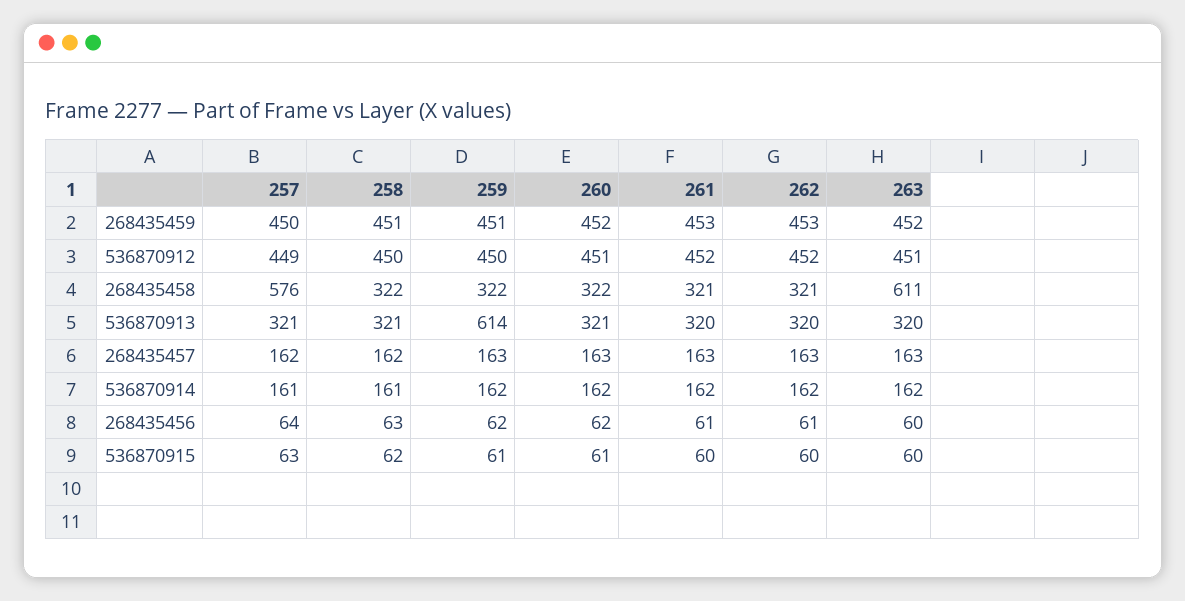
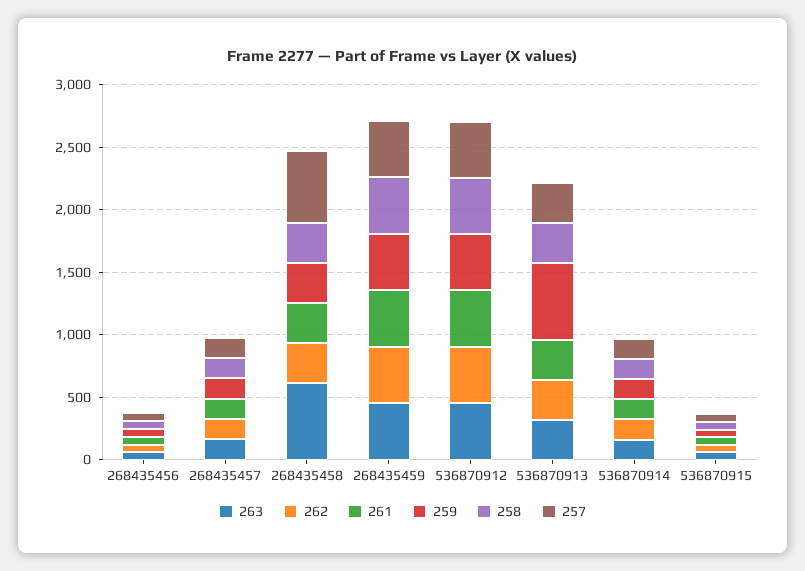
260, 268435459: 452 -> none
260, 536870912: 451 -> none
260, 268435458: 322 -> none
260, 536870913: 321 -> none
260, 268435457: 163 -> none
260, 536870914: 162 -> none
260, 268435456: 62 -> none
260, 536870915: 61 -> none

